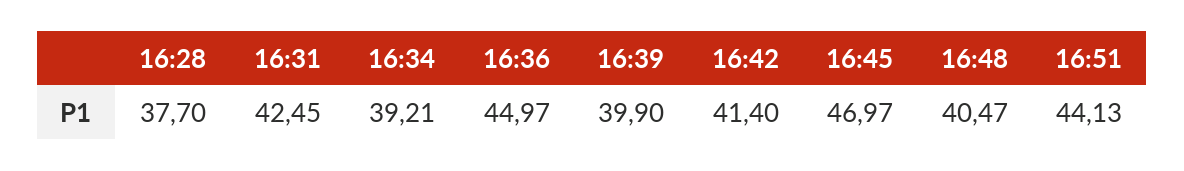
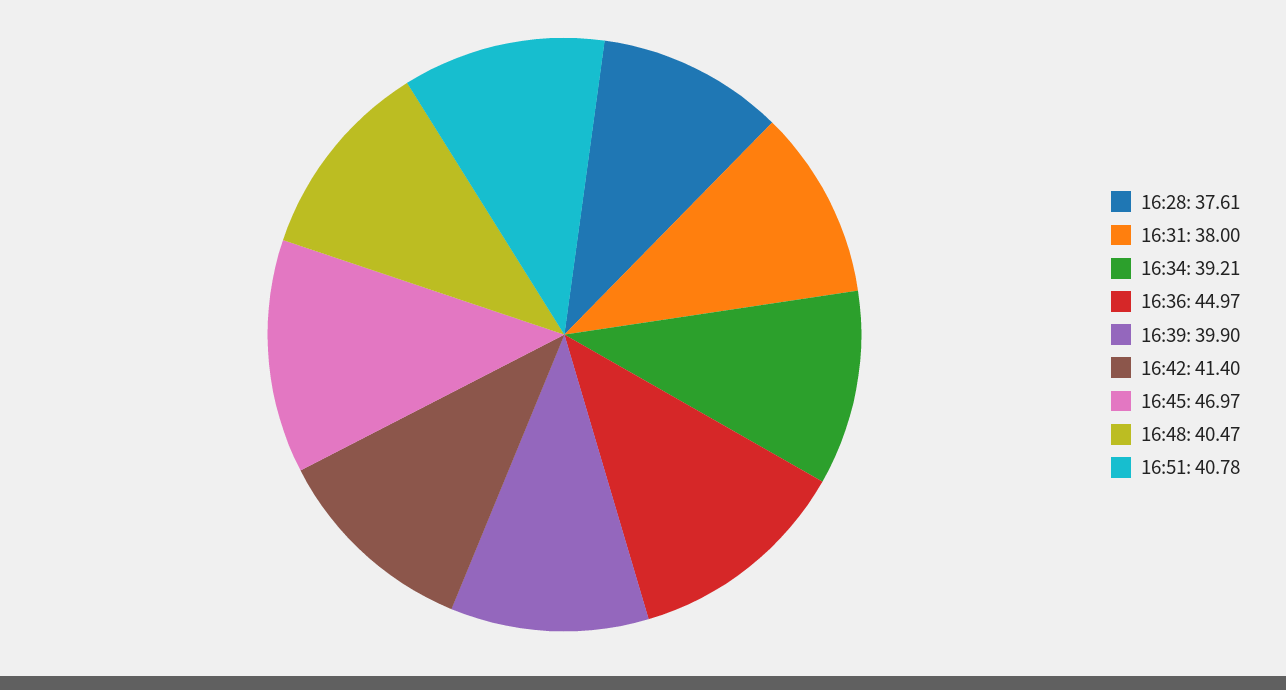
16:28: 37.7 -> 37.61
16:31: 42.45 -> 38
16:51: 44.13 -> 40.78

